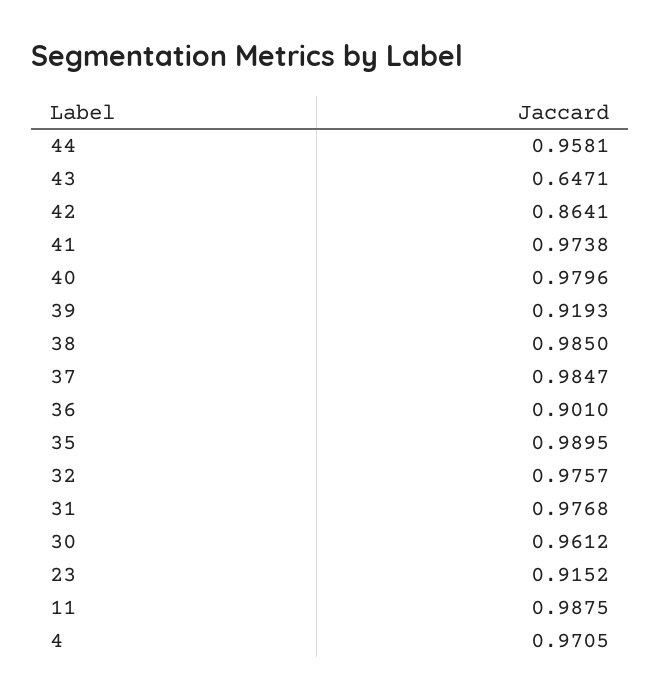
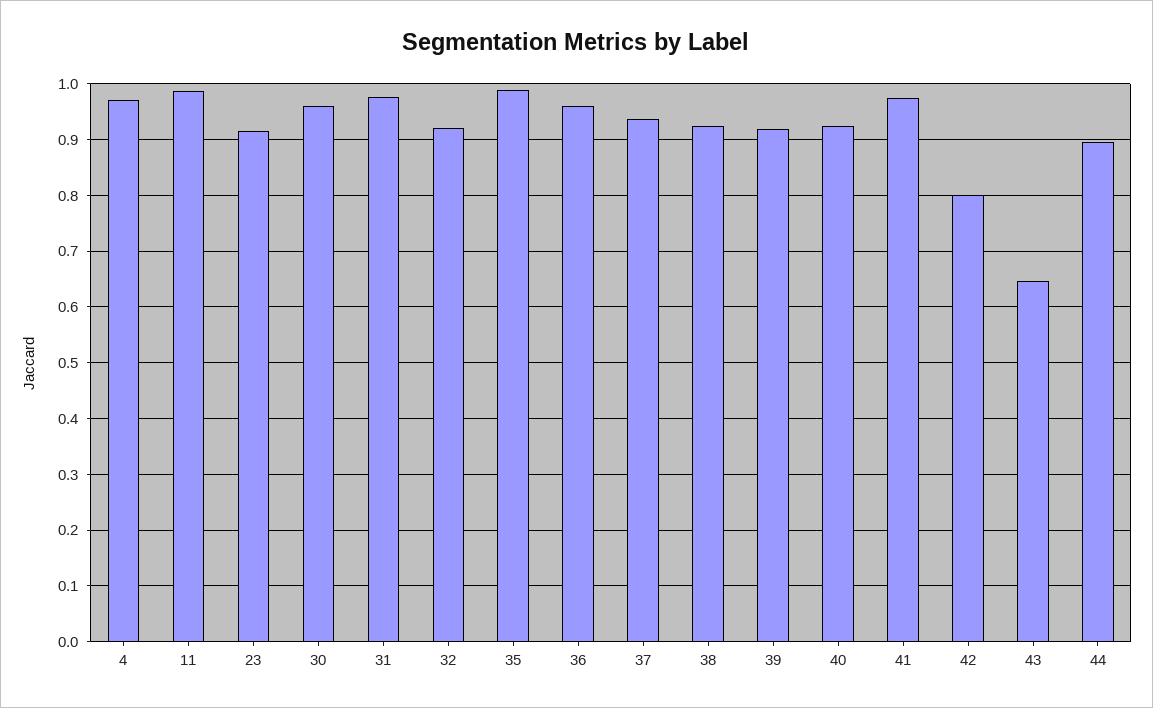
44: 0.9581 -> 0.9
42: 0.8641 -> 0.8
40: 0.9796 -> 0.92
38: 0.985 -> 0.92
37: 0.9847 -> 0.94
36: 0.901 -> 0.96
32: 0.9757 -> 0.92

